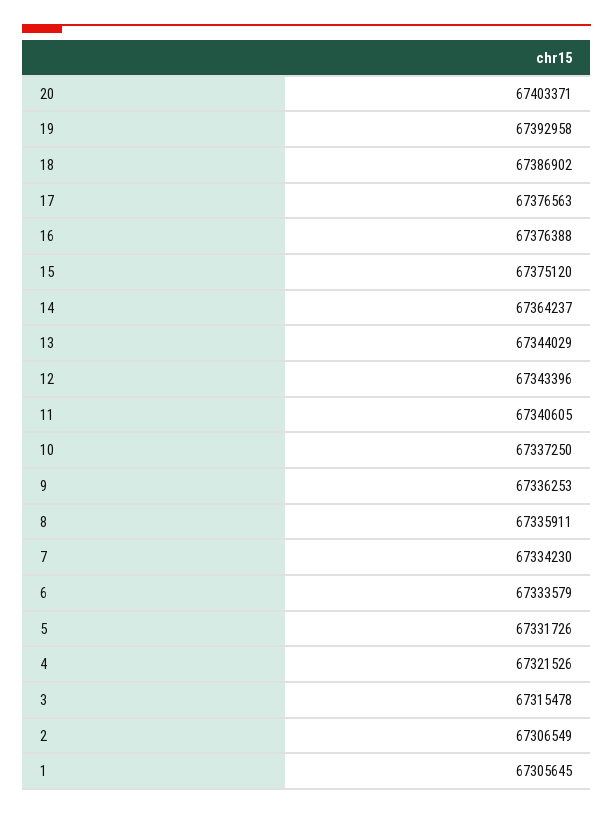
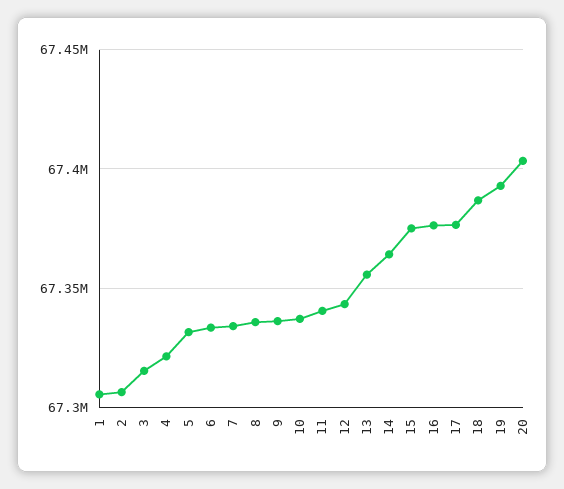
13: 67344029 -> 67355000

